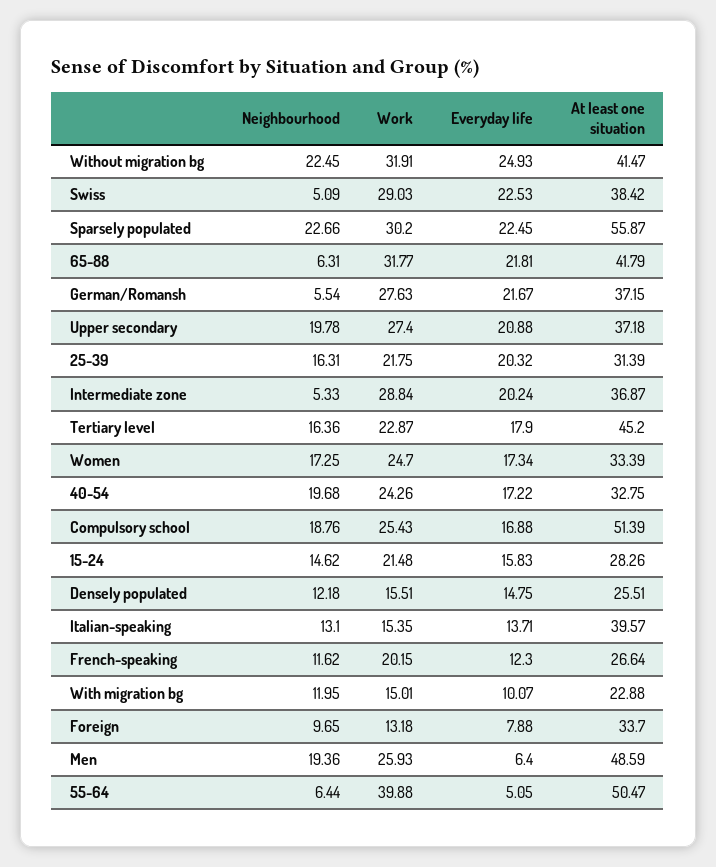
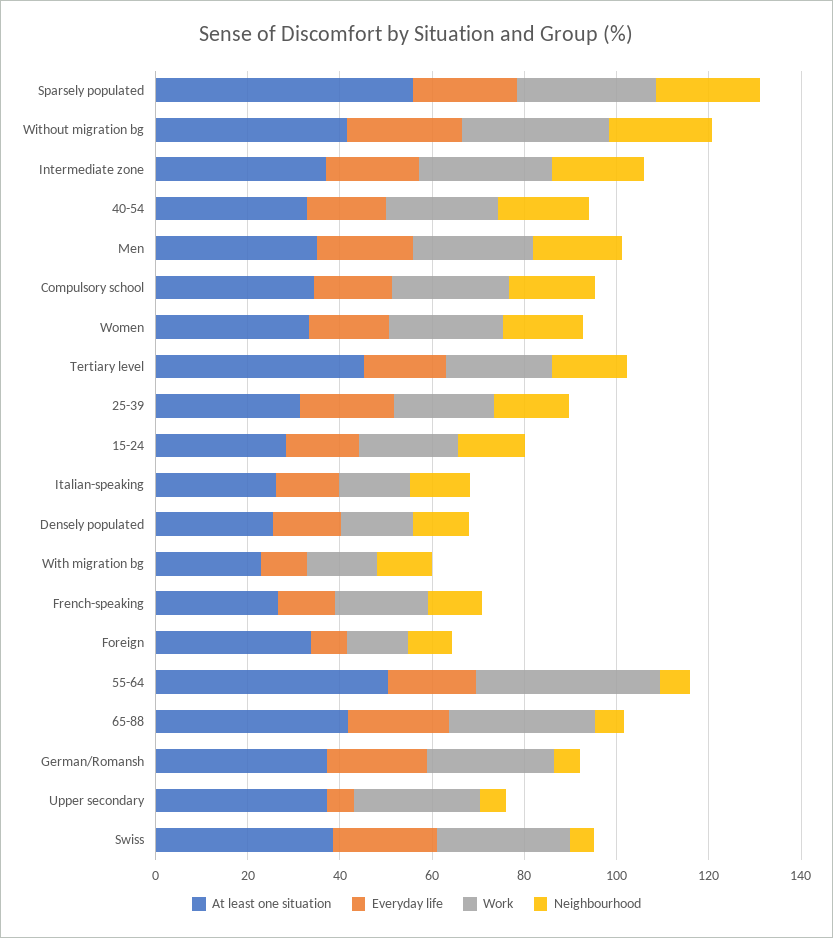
Neighbourhood, Upper secondary: 19.78 -> 5
Everyday life, Upper secondary: 20.88 -> 5
Neighbourhood, Intermediate zone: 5.33 -> 20
At least one situation, Compulsory school: 51.39 -> 35
At least one situation, Italian-speaking: 39.57 -> 25
Everyday life, Men: 6.4 -> 20
At least one situation, Men: 48.59 -> 35
Everyday life, 55-64: 5.05 -> 20

